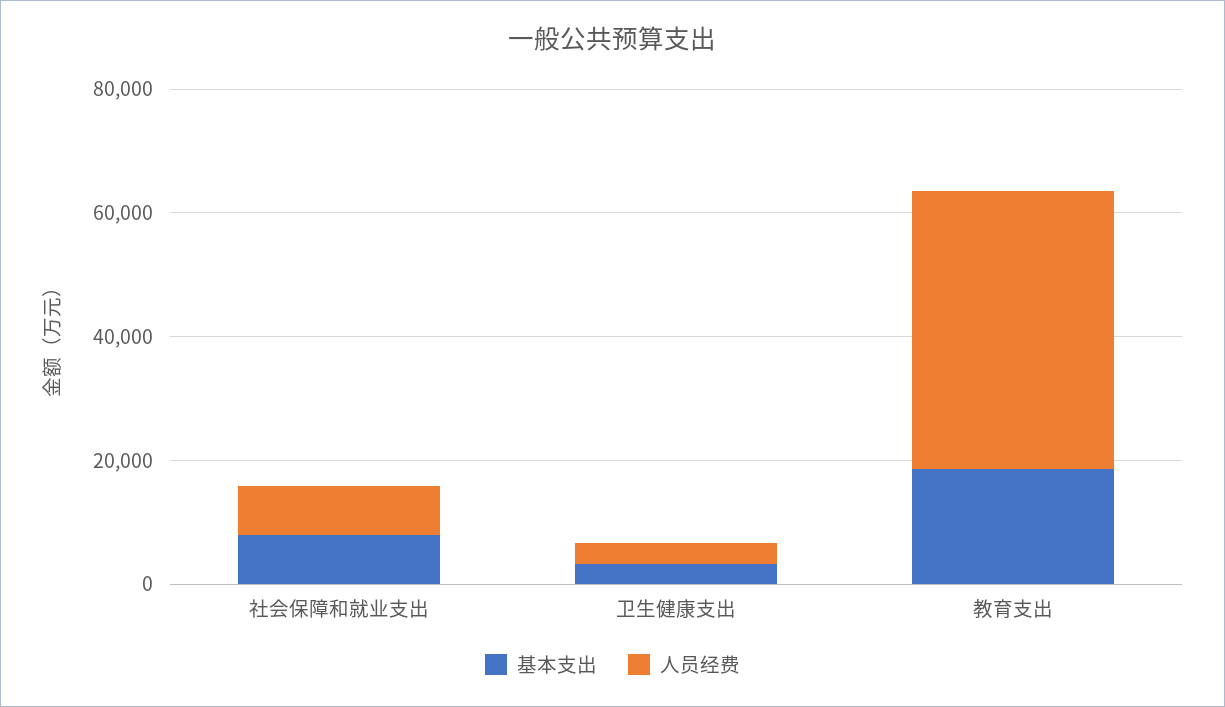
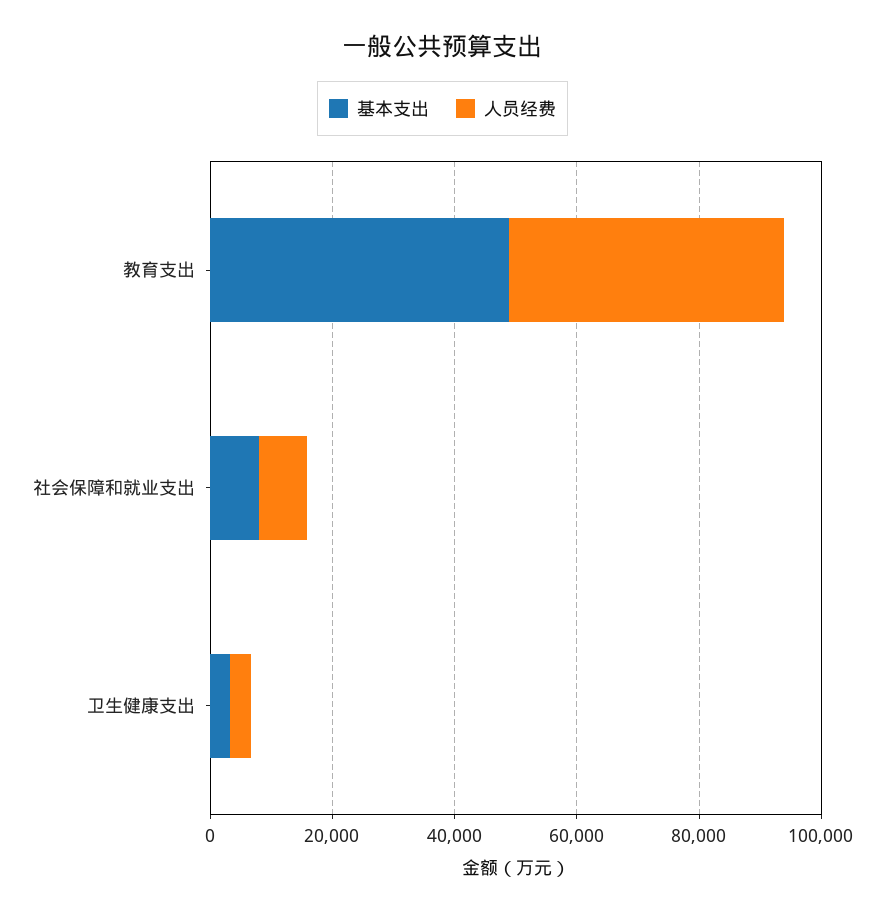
基本支出, 教育支出: 20000 -> 50000

